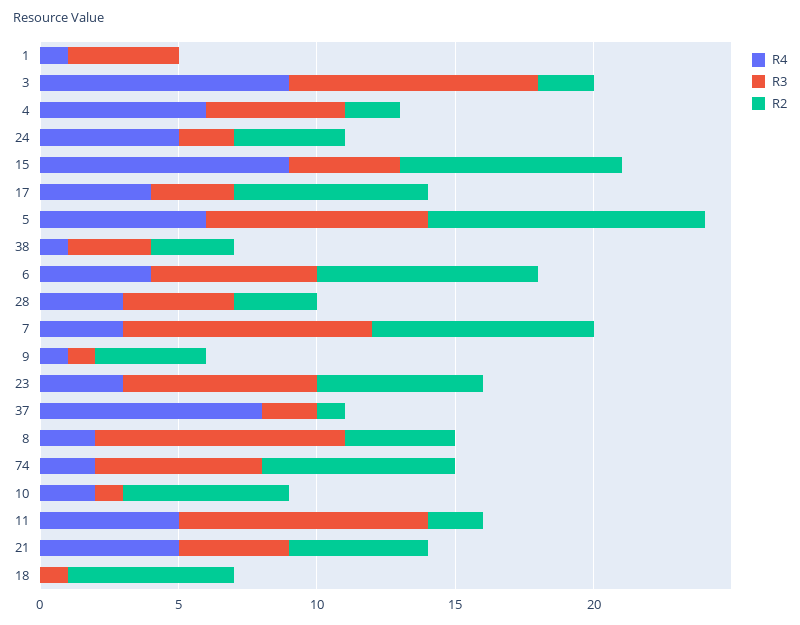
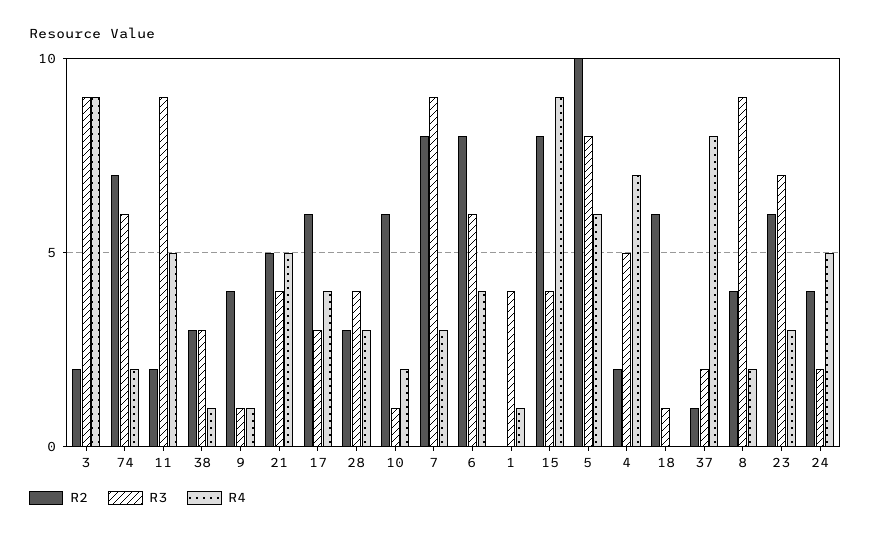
R4, 4: 6 -> 7
R2, 17: 7 -> 6

